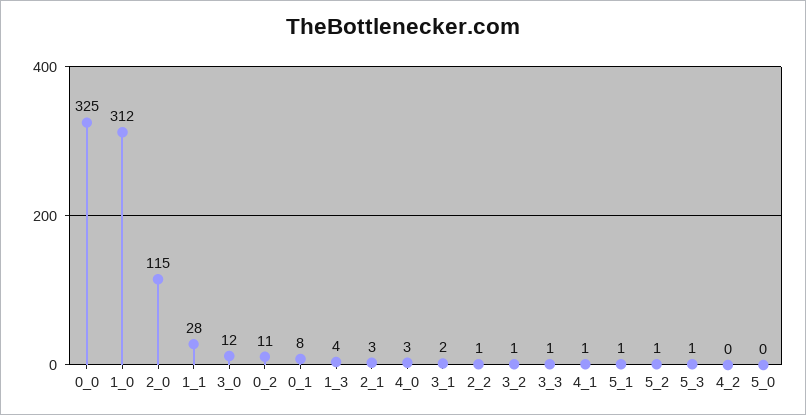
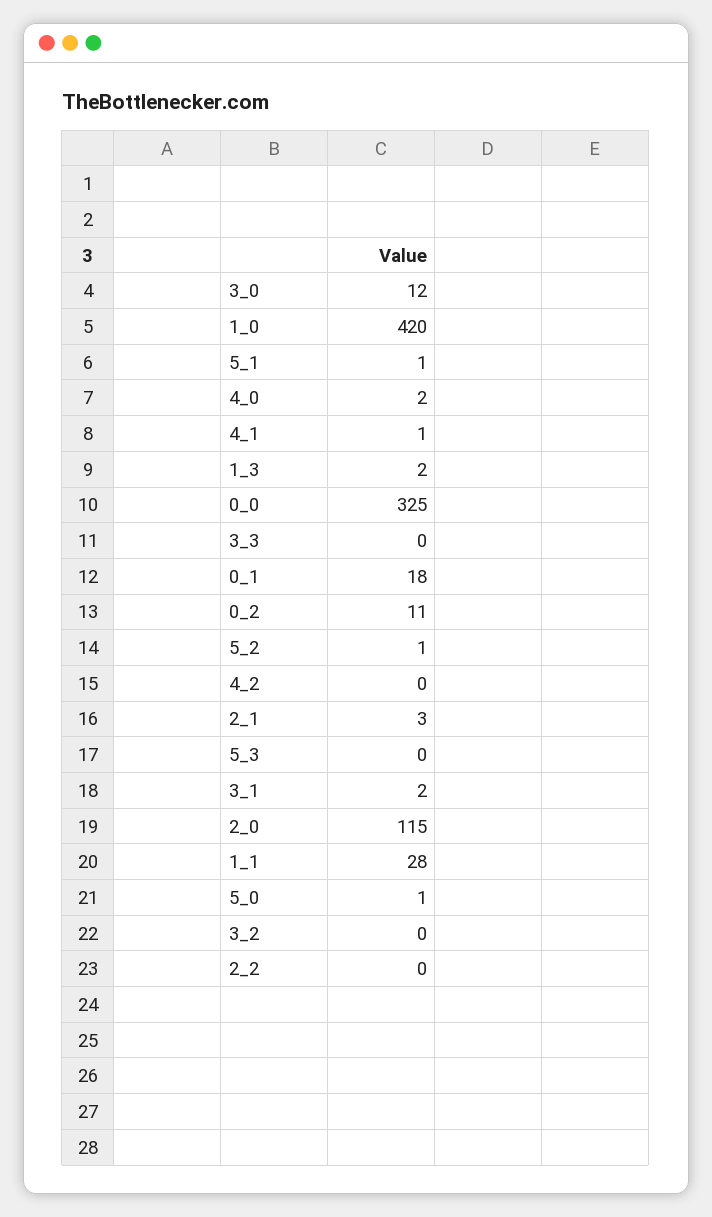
1_0: 312 -> 420
0_1: 8 -> 18
1_3: 4 -> 2
4_0: 3 -> 2
2_2: 1 -> 0
3_2: 1 -> 0
3_3: 1 -> 0
5_3: 1 -> 0
5_0: 0 -> 1

